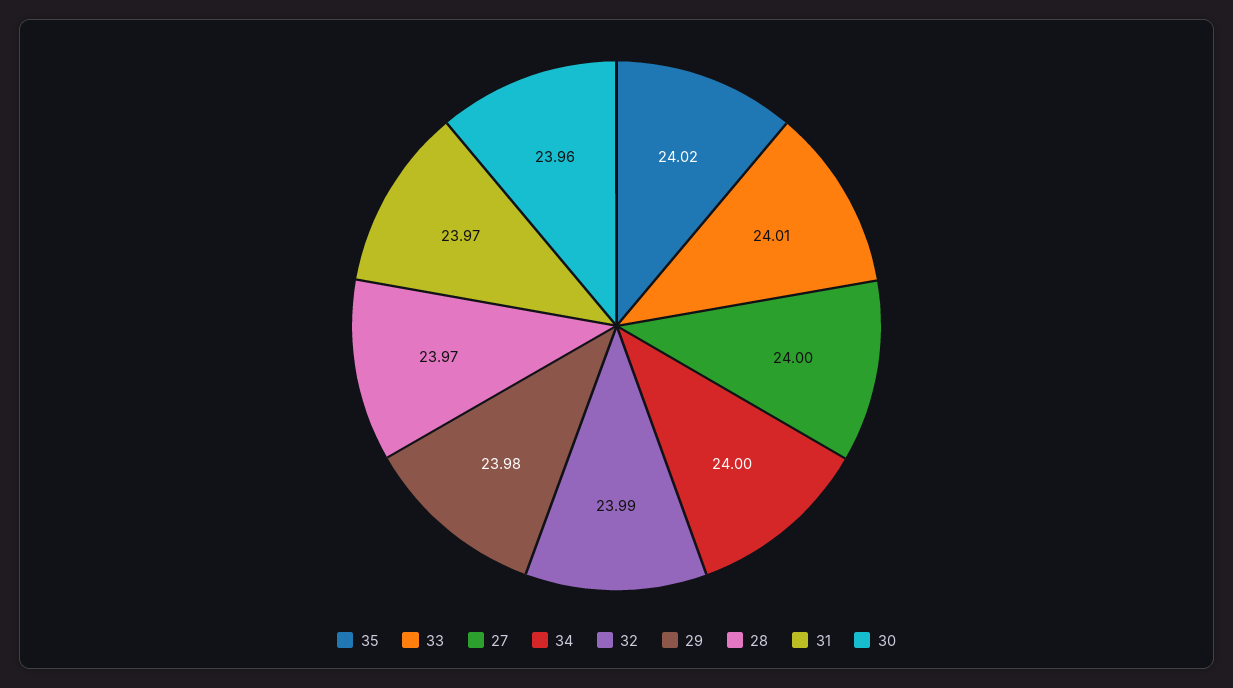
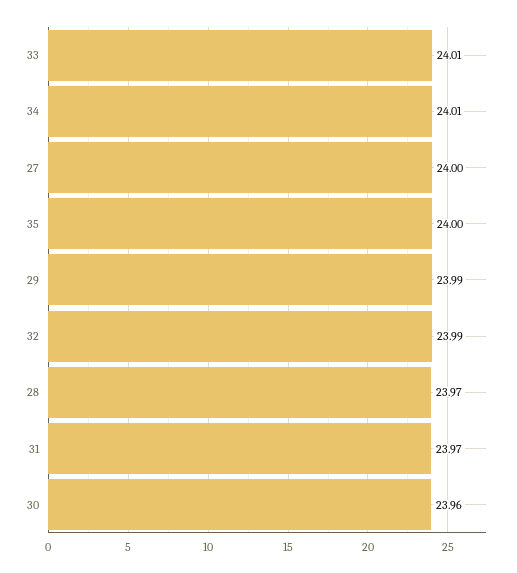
35: 24.02 -> 24
34: 24 -> 24.01
29: 23.98 -> 23.99

